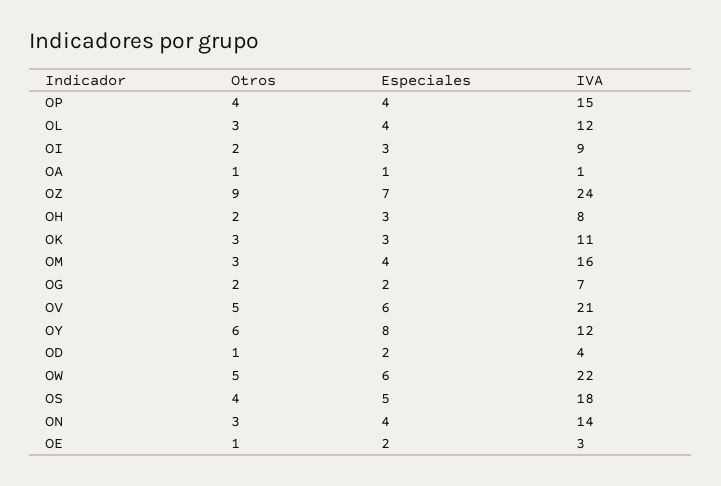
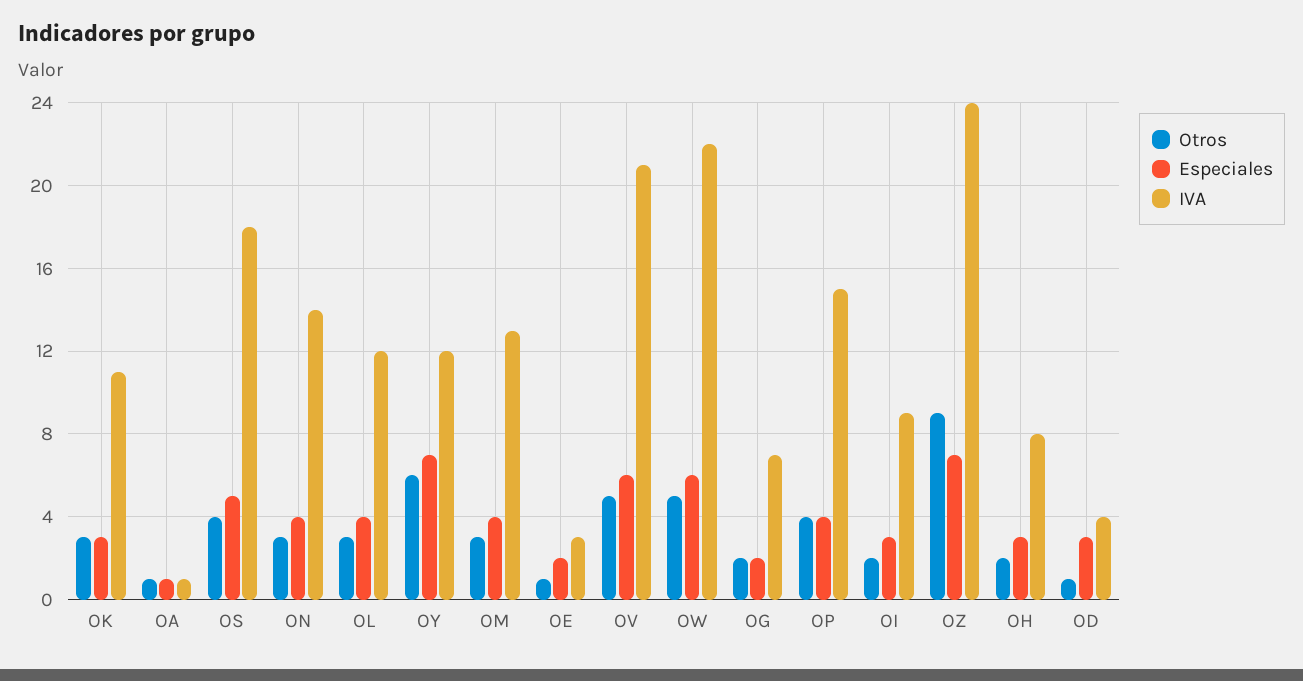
IVA, OM: 16 -> 13
Especiales, OY: 8 -> 7
Especiales, OD: 2 -> 3

